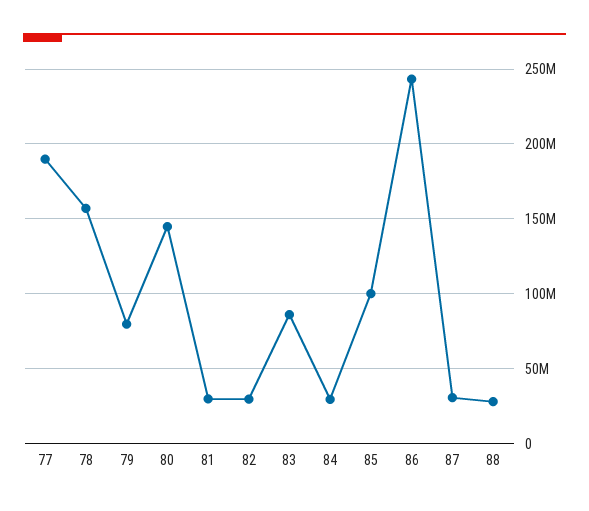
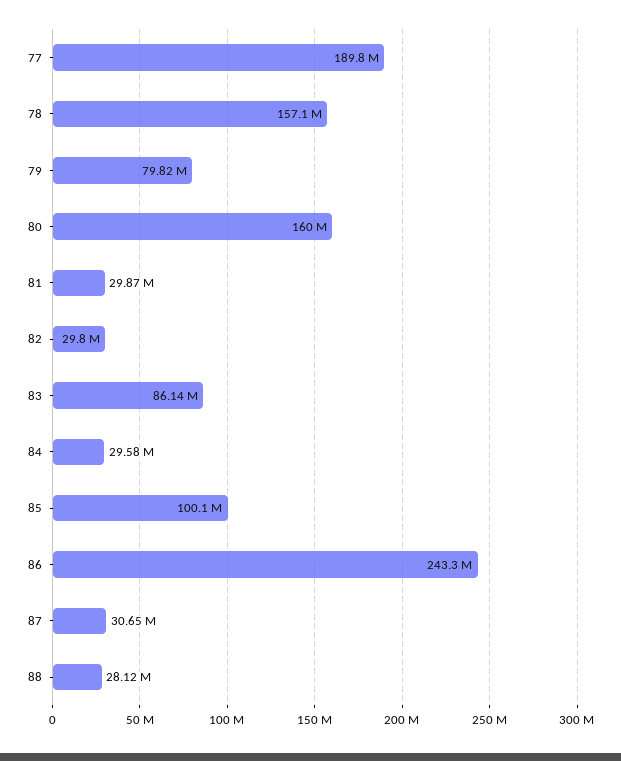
80: 145000000 -> 160000000

